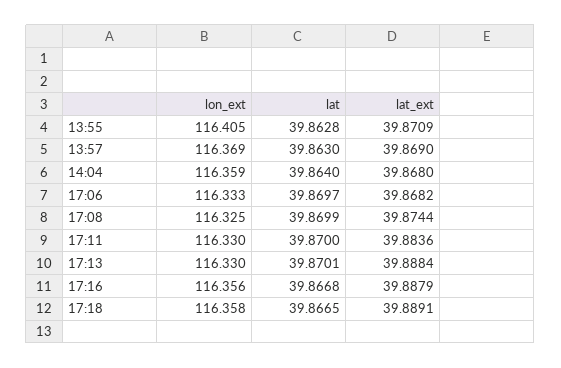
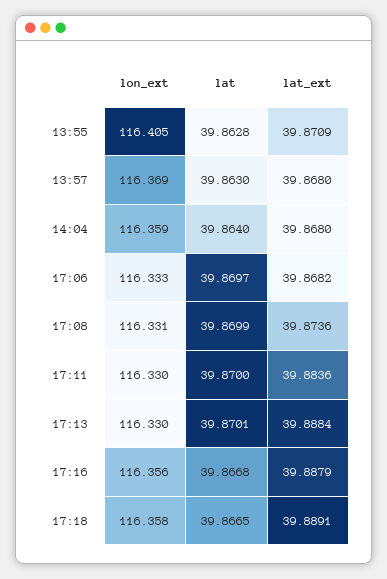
lat_ext, 13:57: 39.869 -> 39.868
lon_ext, 17:08: 116.325 -> 116.331
lat_ext, 17:08: 39.8744 -> 39.8736

